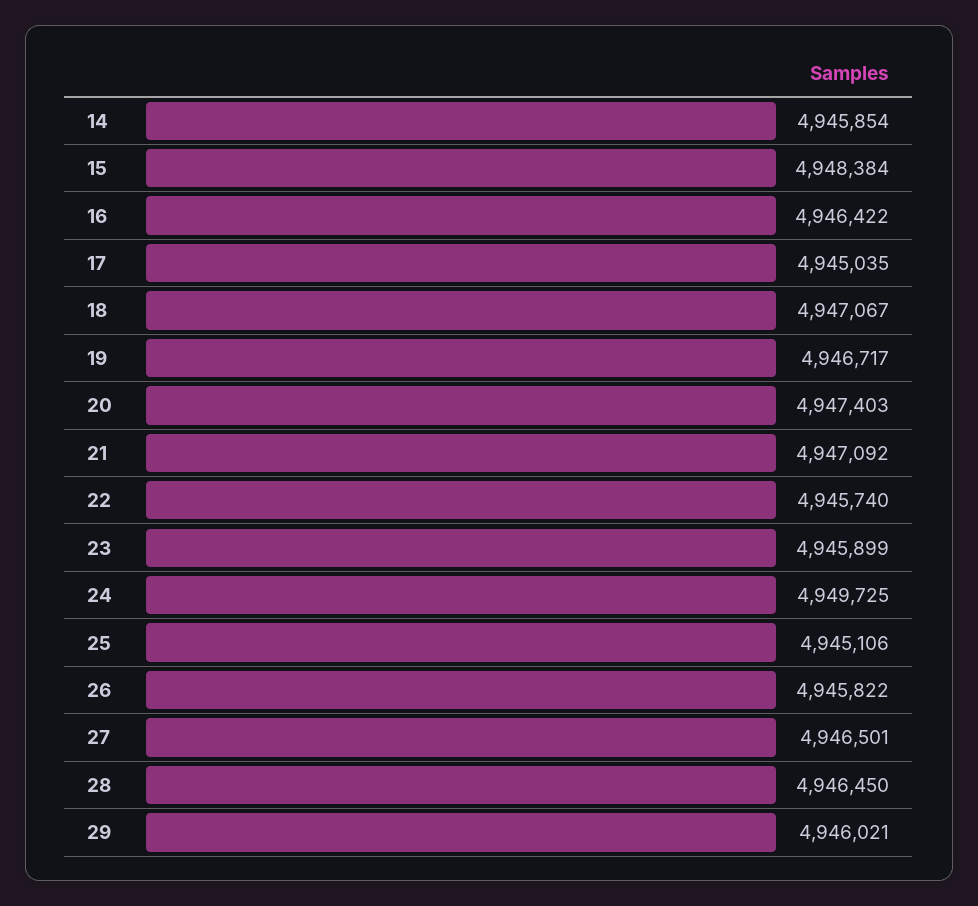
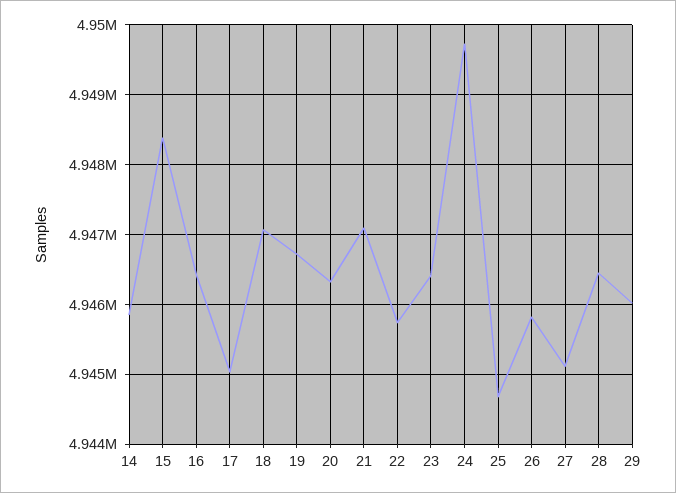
20: 4947403 -> 4946300
23: 4945899 -> 4946400
25: 4945106 -> 4944700
27: 4946501 -> 4945100

